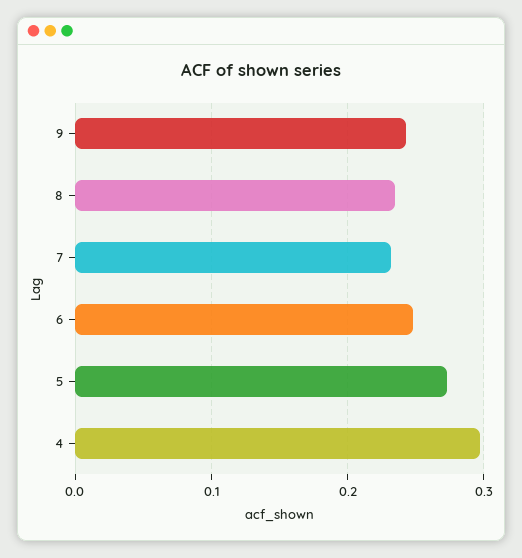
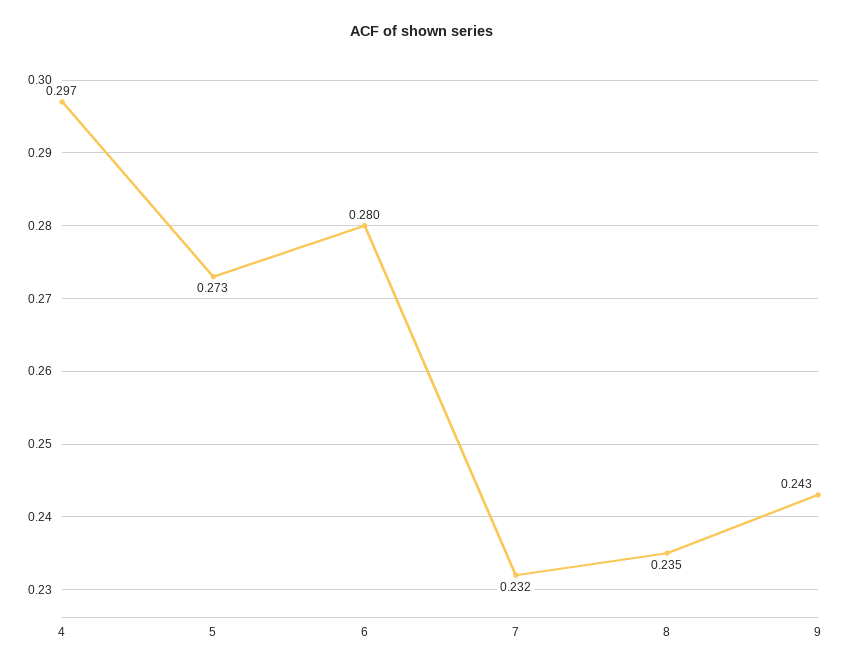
6: 0.25 -> 0.28

